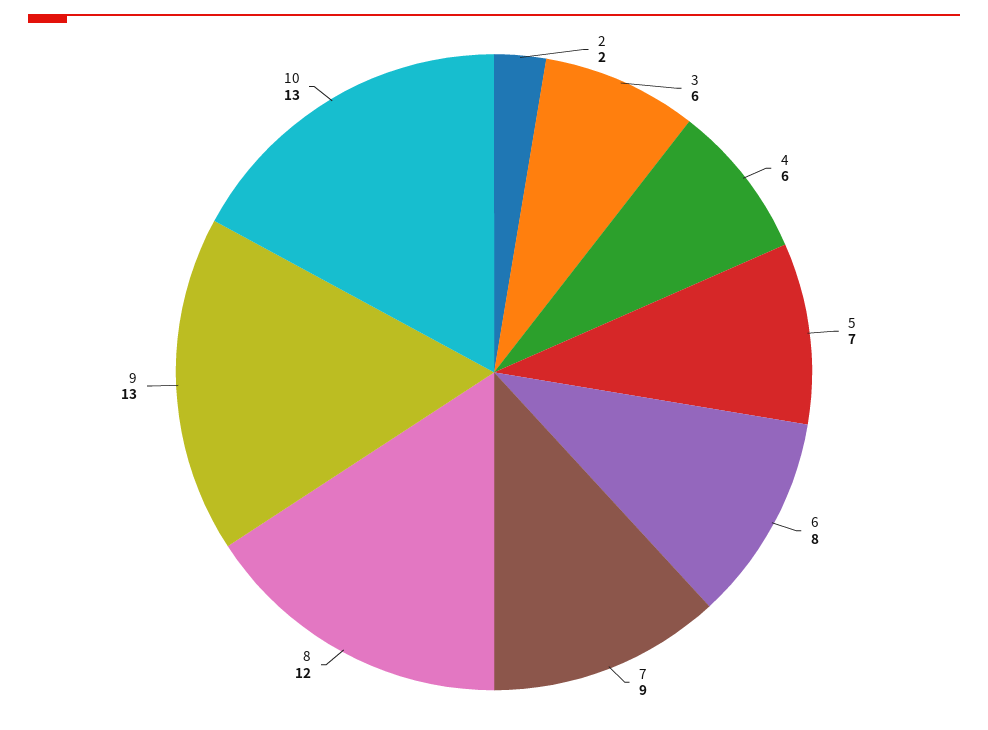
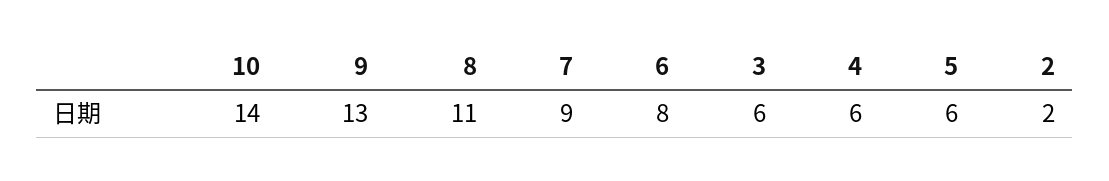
5: 7 -> 6
8: 12 -> 11
10: 13 -> 14

